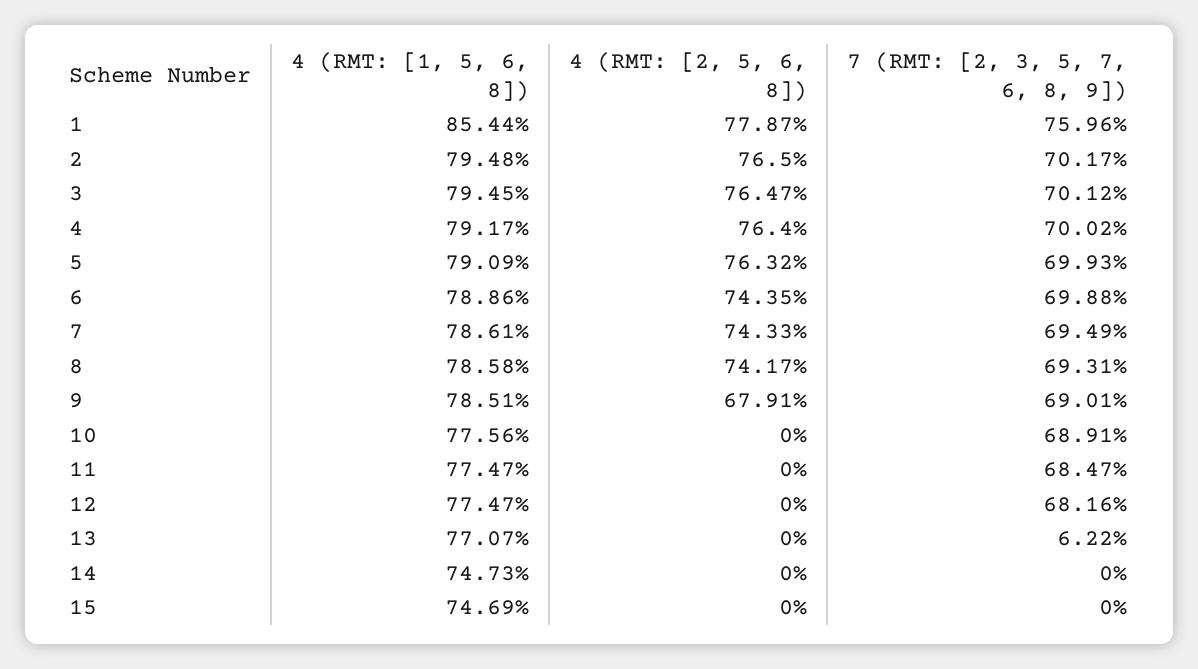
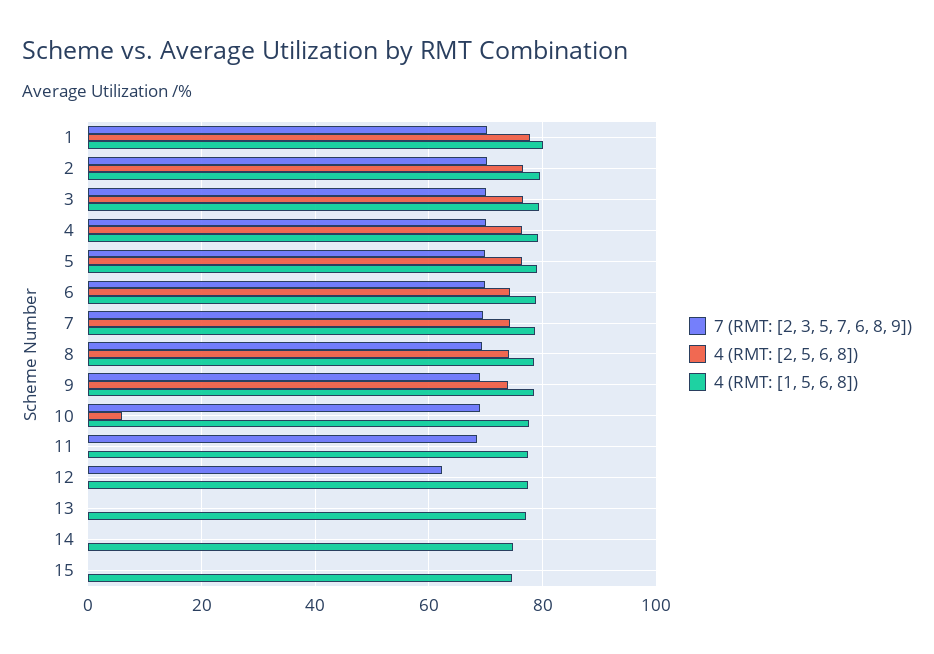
4 (RMT: [1, 5, 6, 8]), 1: 85.44 -> 80
7 (RMT: [2, 3, 5, 7, 6, 8, 9]), 1: 75.96 -> 70
4 (RMT: [2, 5, 6, 8]), 9: 67.91 -> 74
4 (RMT: [2, 5, 6, 8]), 10: 0 -> 6
7 (RMT: [2, 3, 5, 7, 6, 8, 9]), 12: 68.16 -> 62
7 (RMT: [2, 3, 5, 7, 6, 8, 9]), 13: 6.22 -> 0

